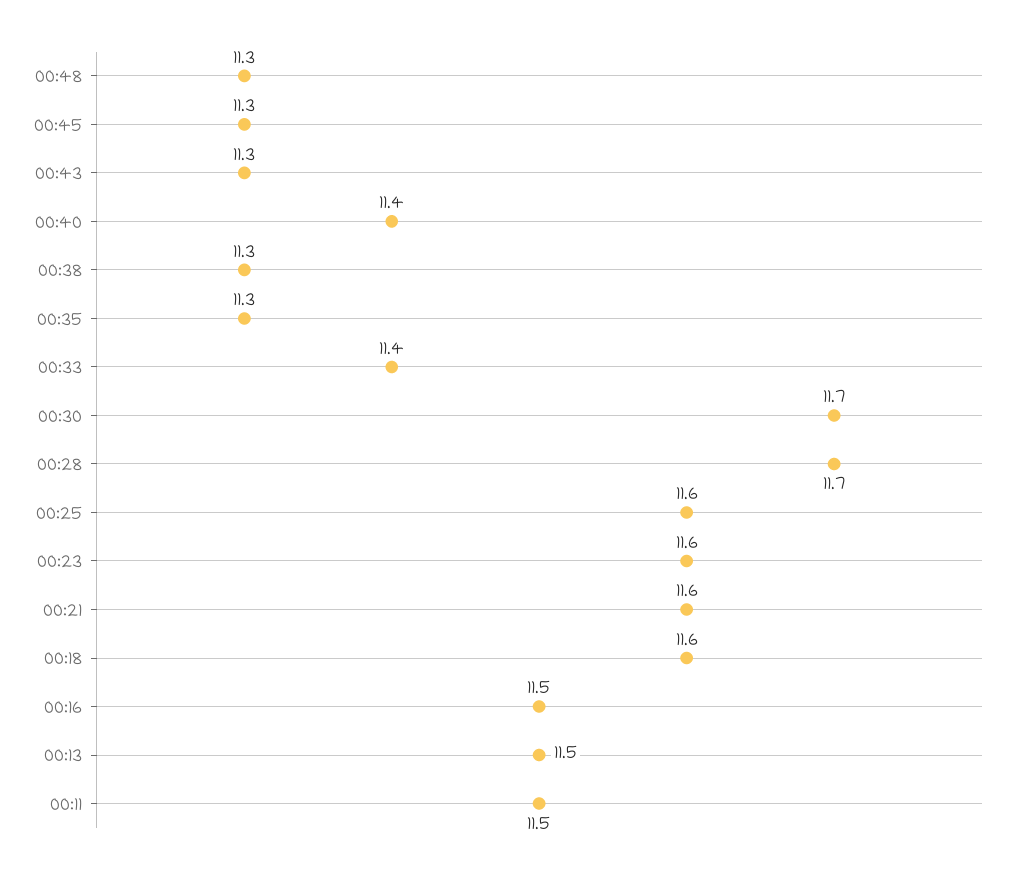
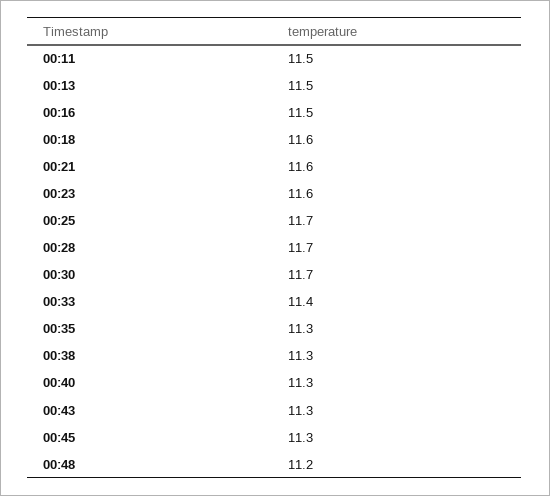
00:48: 11.3 -> 11.2
00:40: 11.4 -> 11.3
00:25: 11.6 -> 11.7

